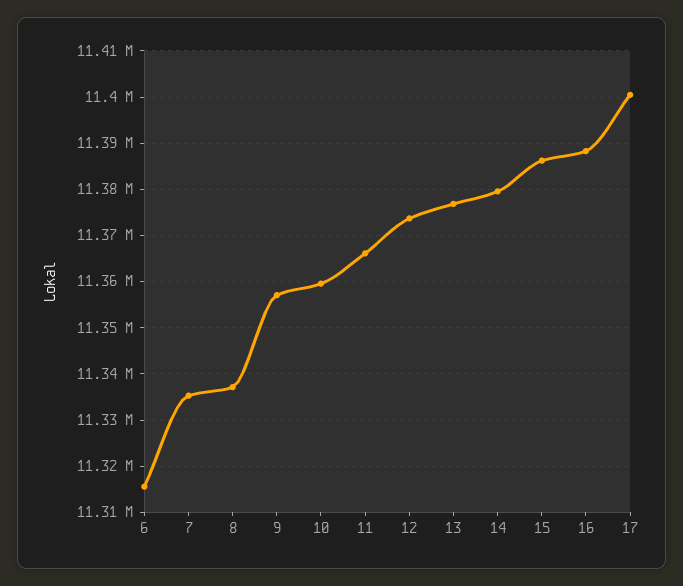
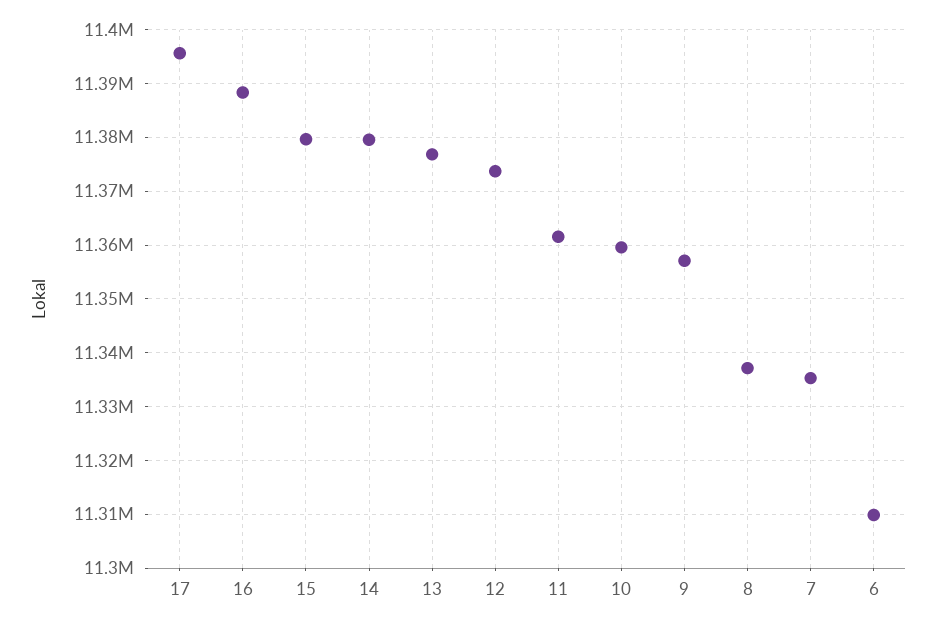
6: 11316000 -> 11310000
11: 11366000 -> 11362000
15: 11386000 -> 11380000
17: 11400000 -> 11396000

